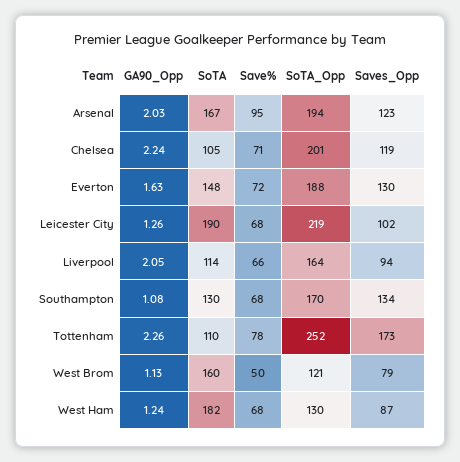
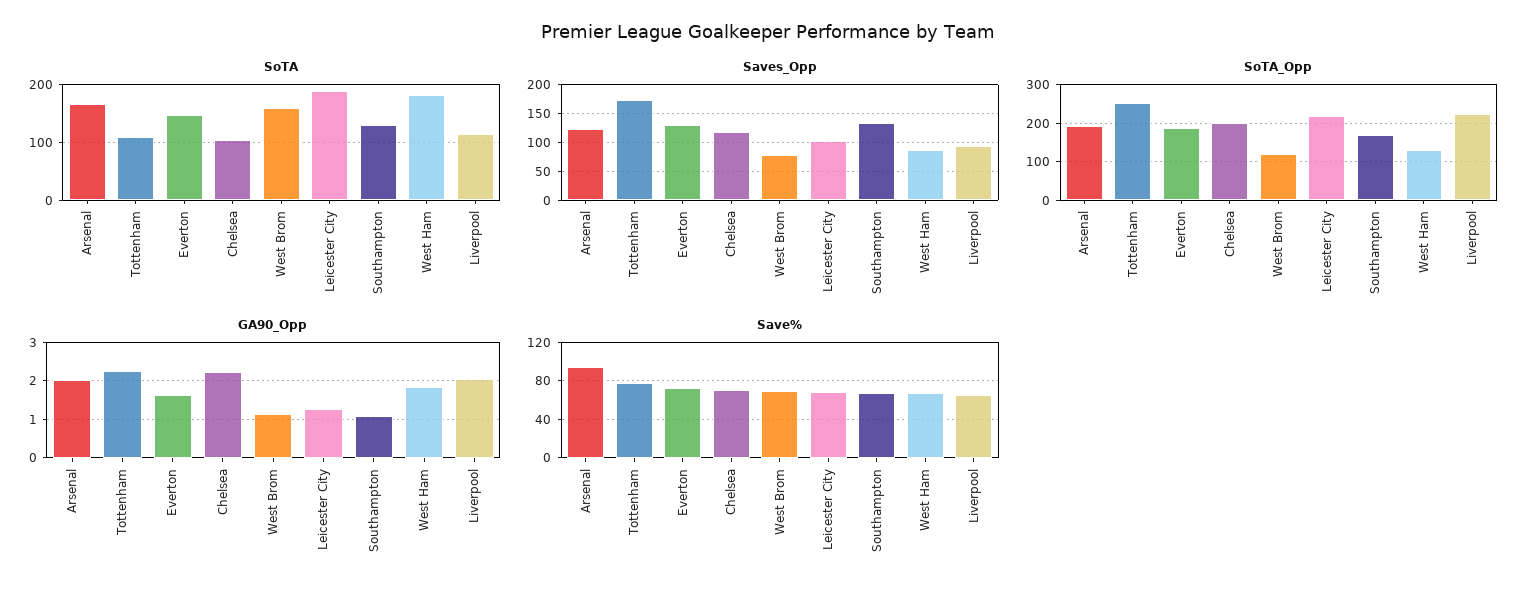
SoTA_Opp, Liverpool: 164 -> 220
Save%, West Brom: 50 -> 70
GA90_Opp, West Ham: 1.24 -> 1.8

